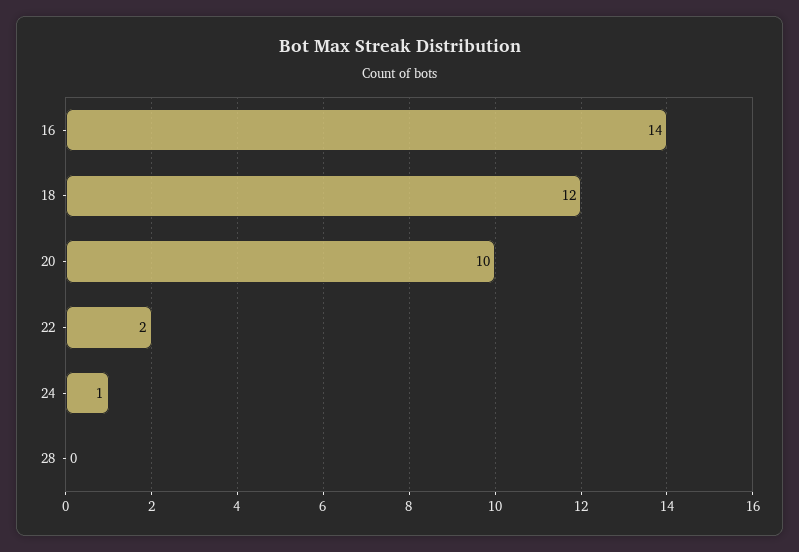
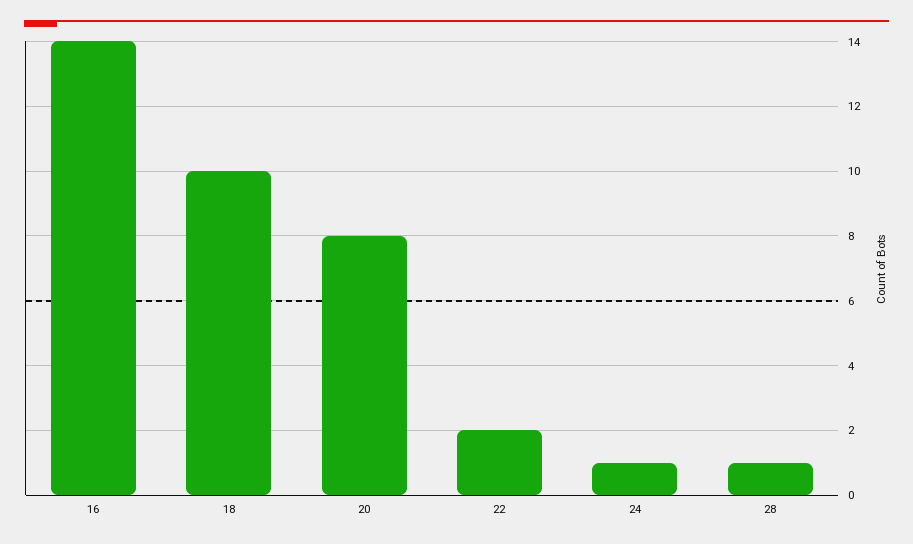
18: 12 -> 10
20: 10 -> 8
28: 0 -> 1

